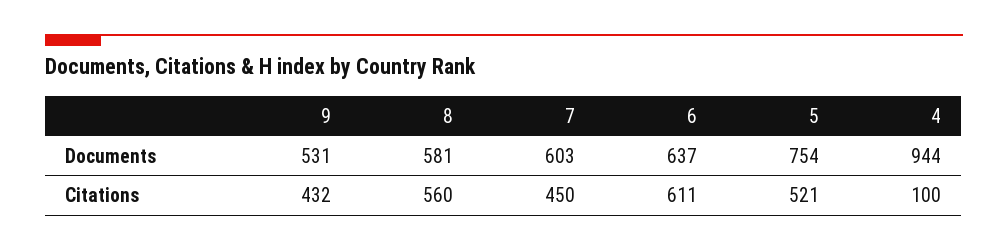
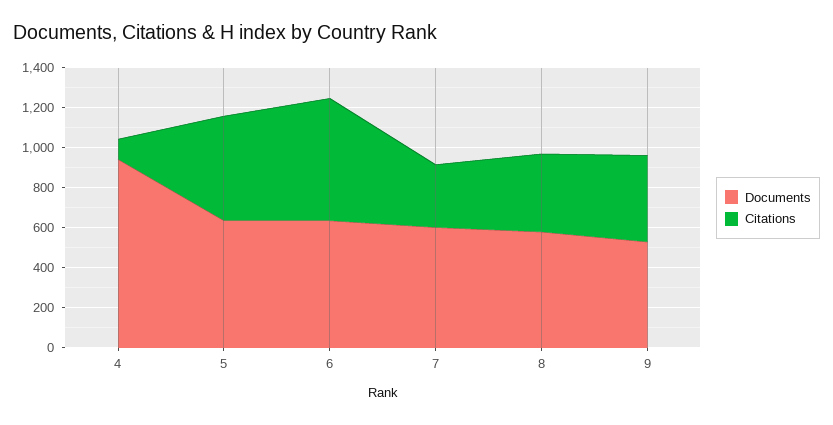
Documents, 5: 754 -> 650
Citations, 8: 560 -> 400
Citations, 7: 450 -> 300

